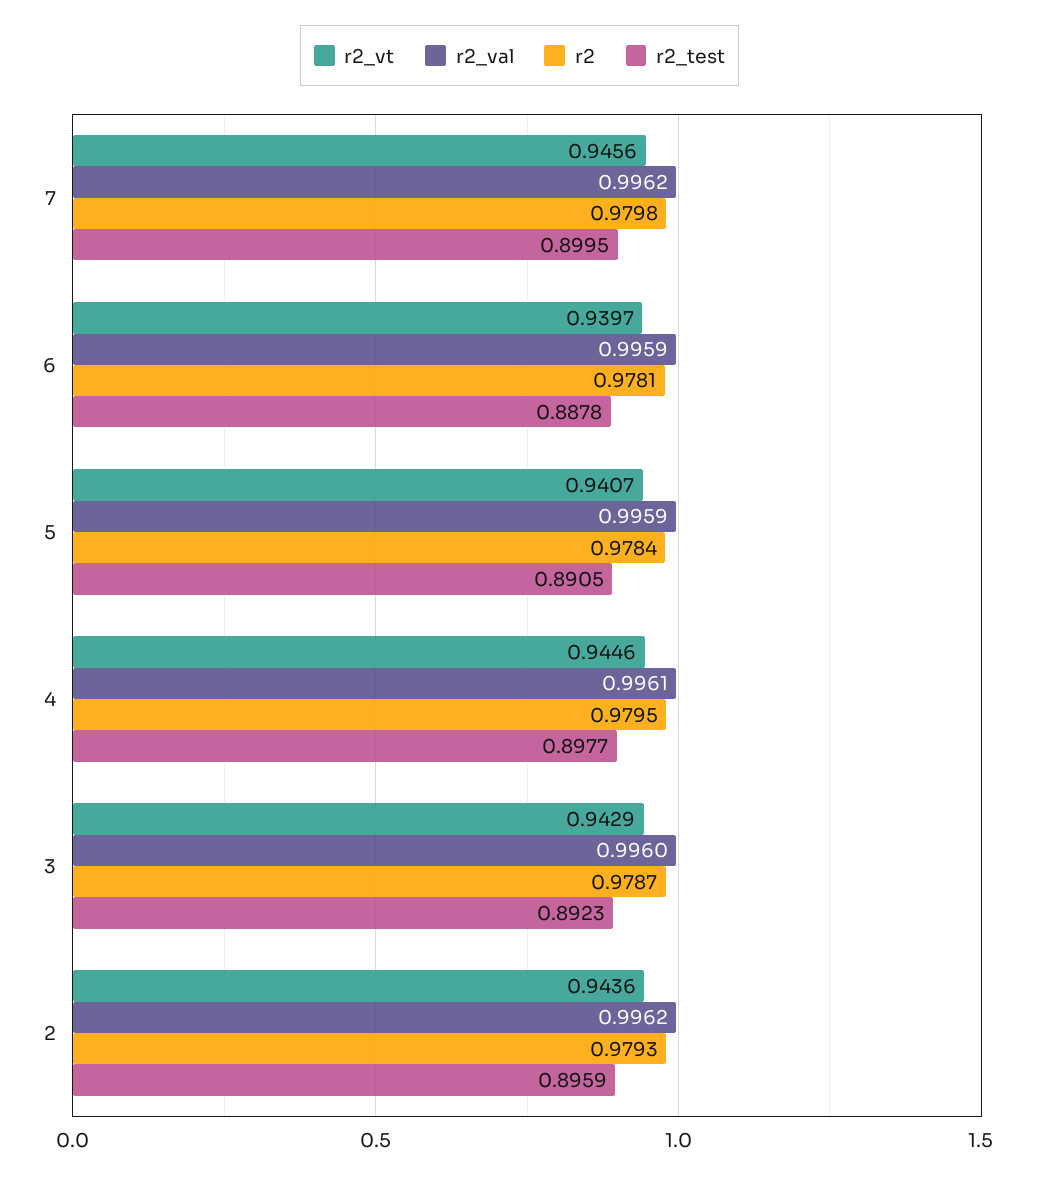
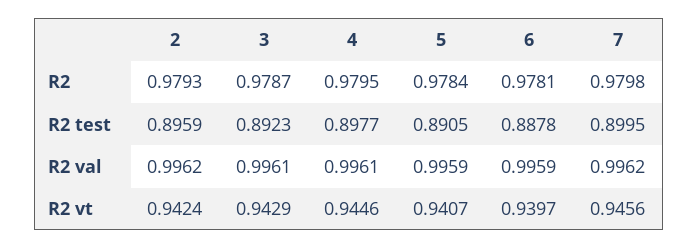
r2_val, 3: 0.996 -> 0.9961
r2_vt, 2: 0.9436 -> 0.9424

